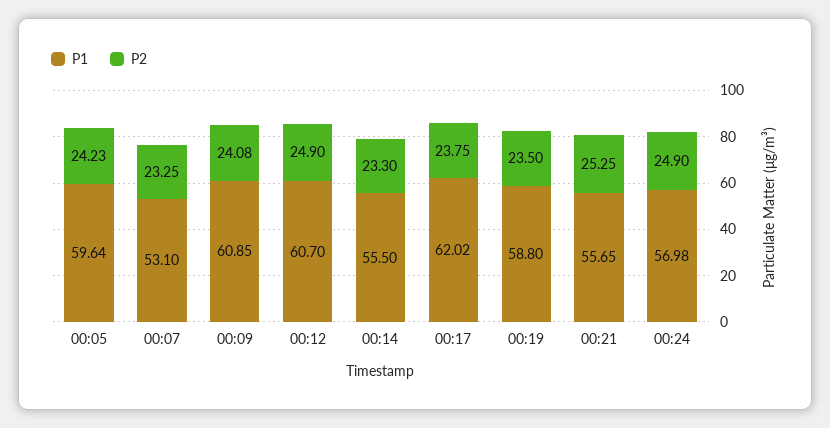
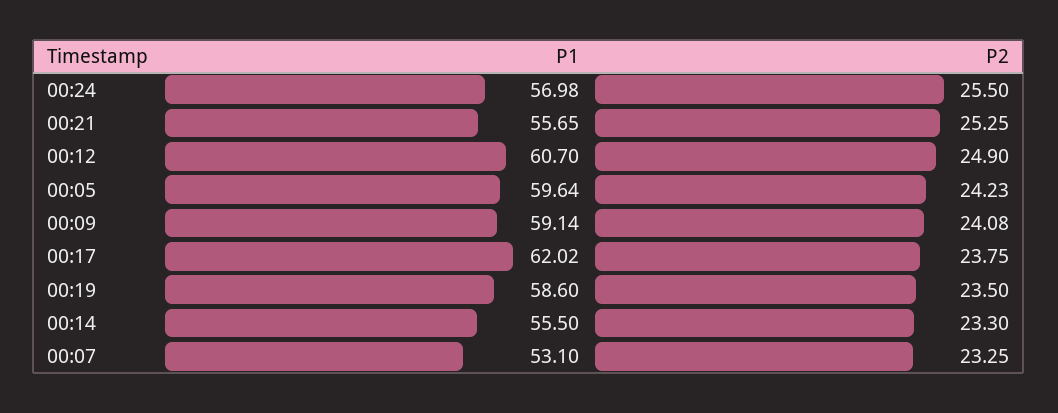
P1, 00:09: 60.85 -> 59.14
P1, 00:19: 58.8 -> 58.6
P2, 00:24: 24.9 -> 25.5

